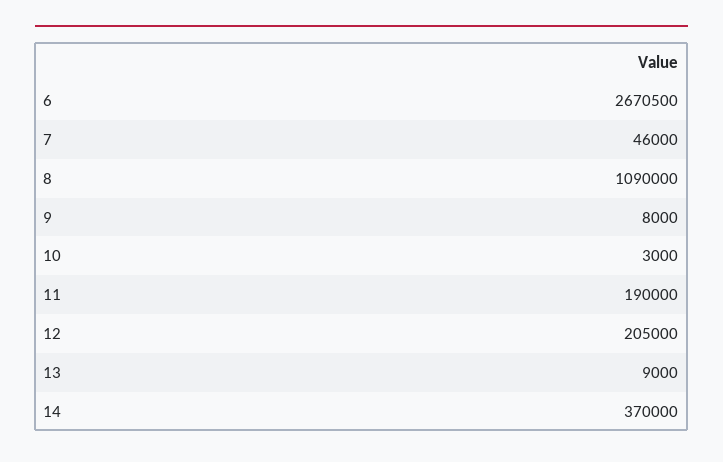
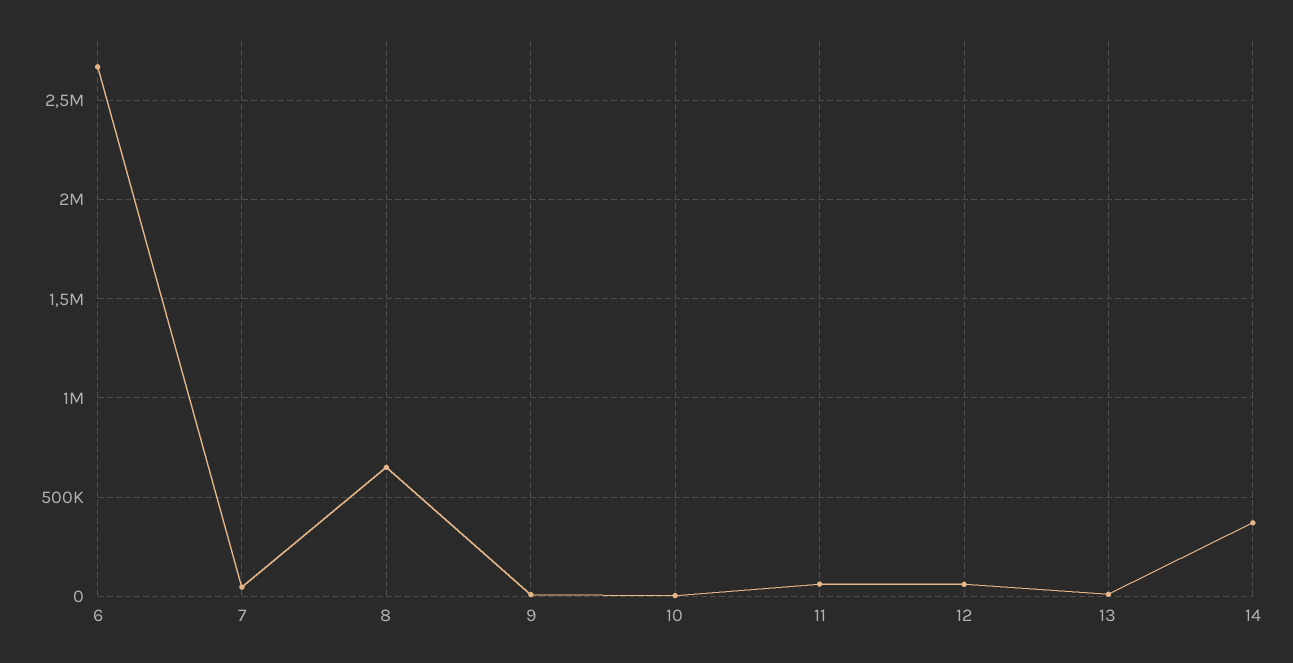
8: 1090000 -> 650000
11: 190000 -> 50000
12: 205000 -> 50000

